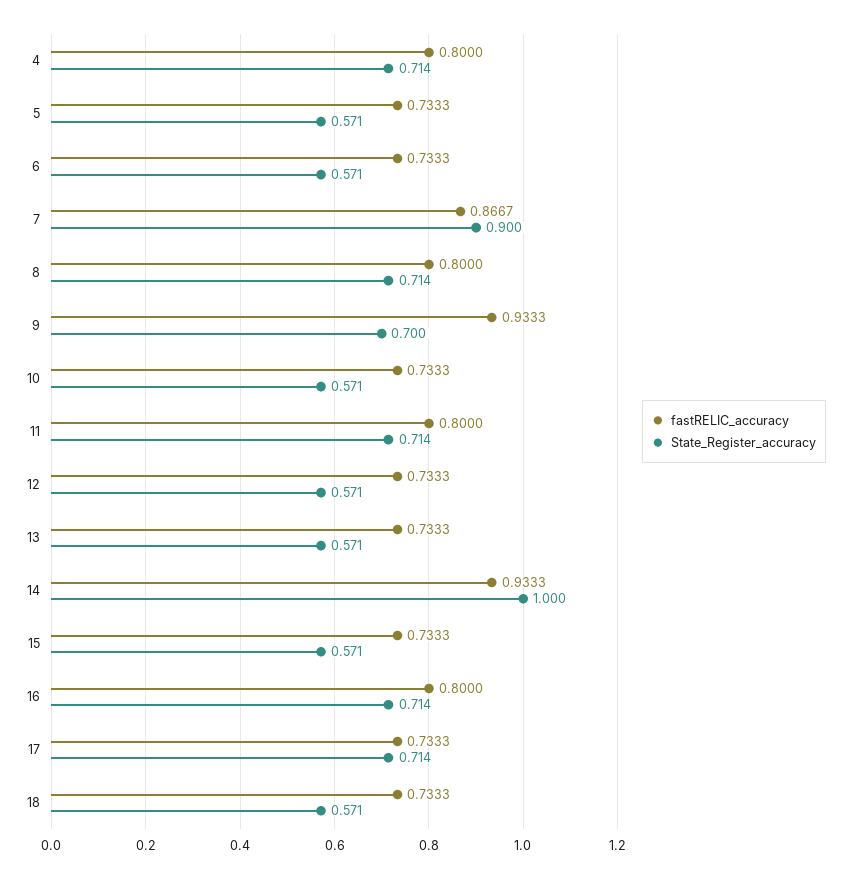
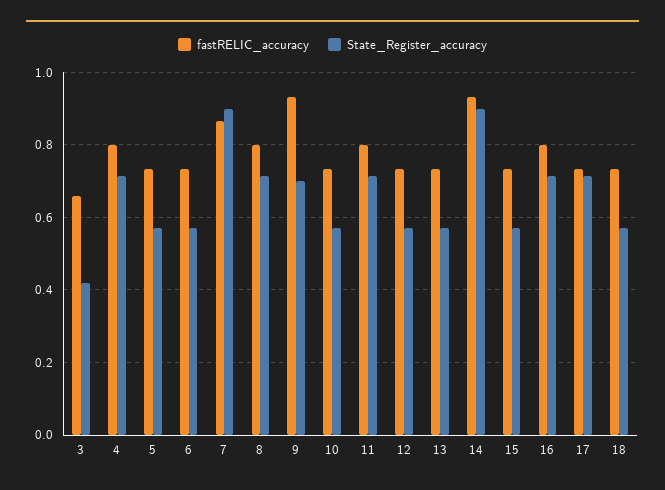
State_Register_accuracy, 14: 1 -> 0.9
fastRELIC_accuracy, 3: none -> 0.66
State_Register_accuracy, 3: none -> 0.42

